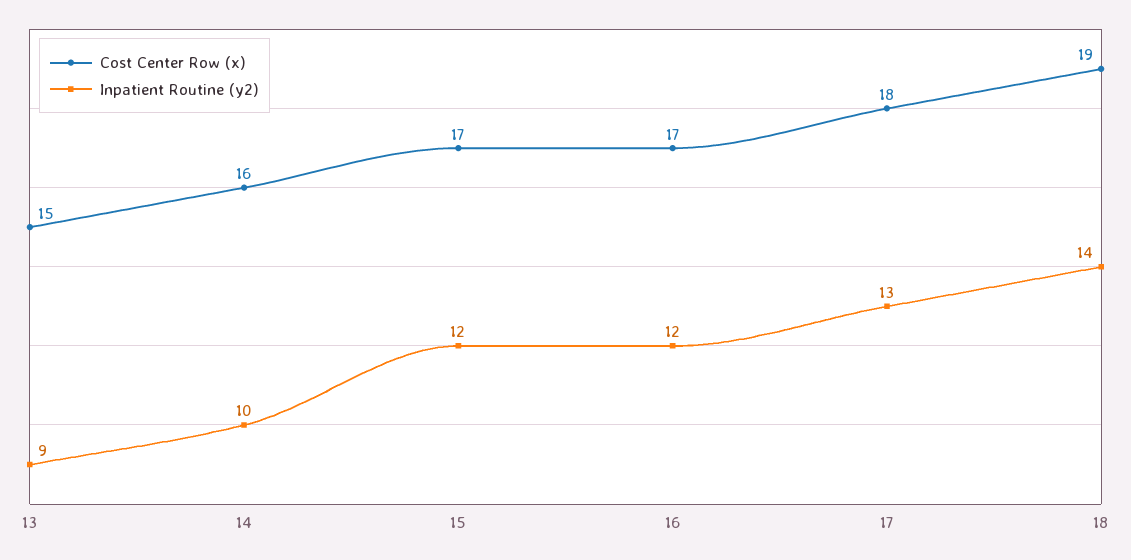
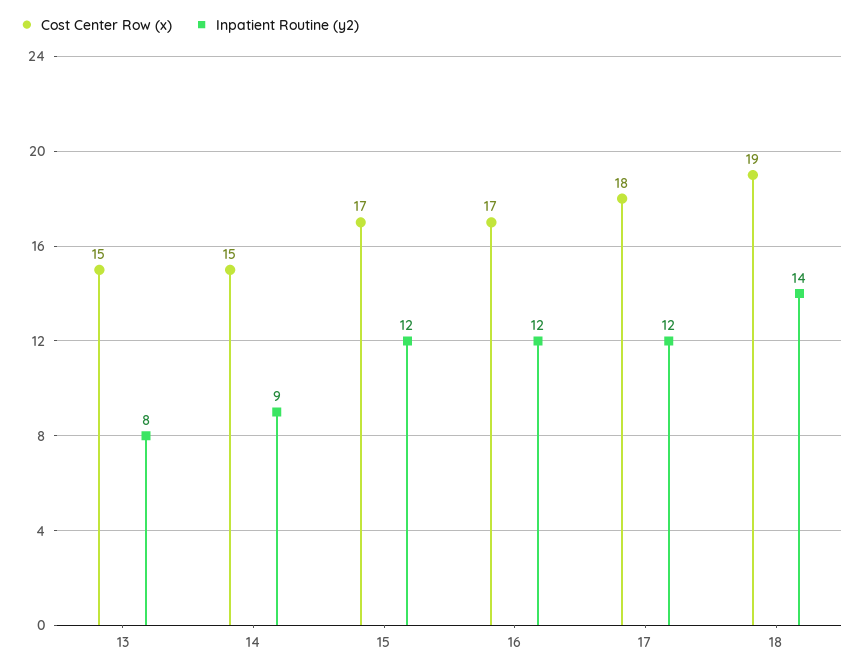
Inpatient Routine (y2), 13: 9 -> 8
Cost Center Row (x), 14: 16 -> 15
Inpatient Routine (y2), 14: 10 -> 9
Inpatient Routine (y2), 17: 13 -> 12

